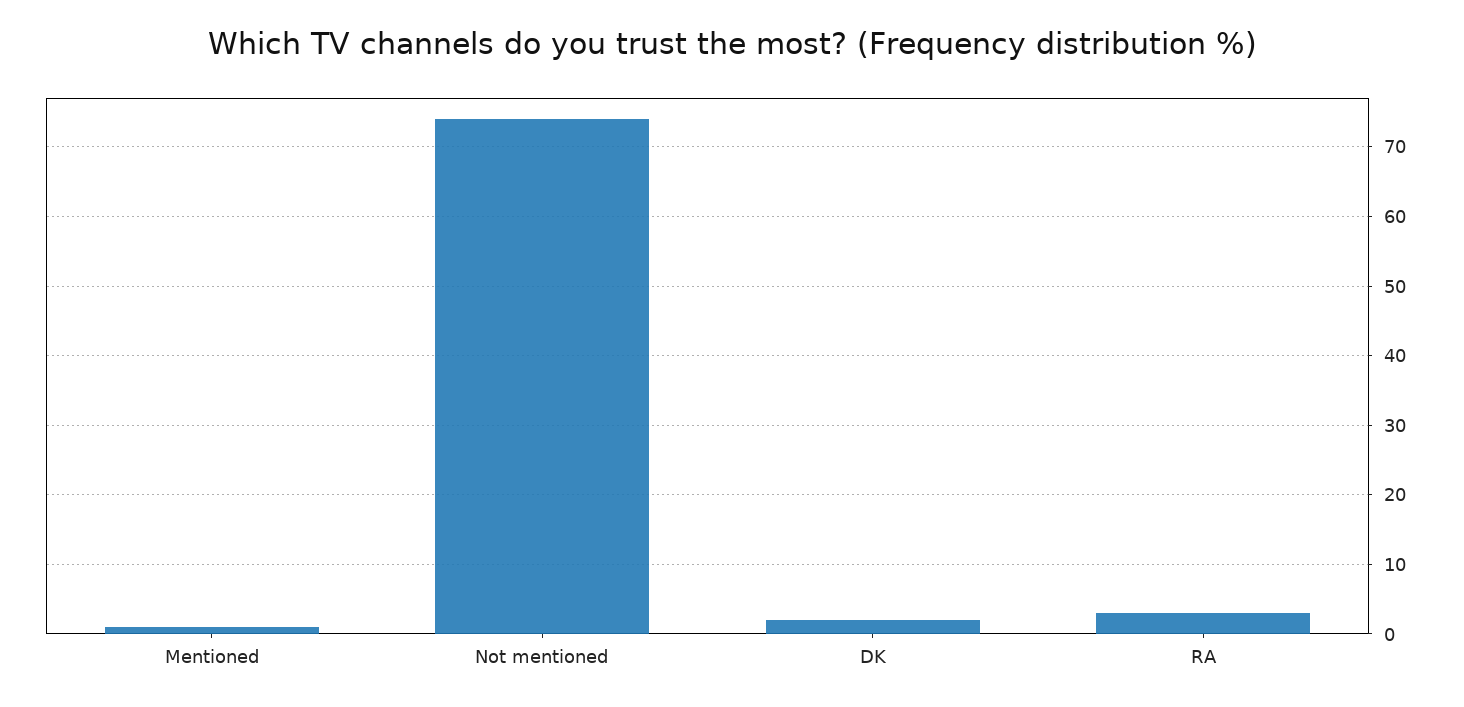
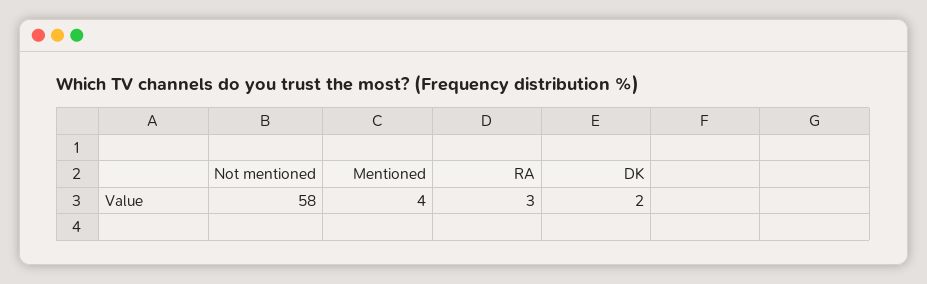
Mentioned: 1 -> 4
Not mentioned: 74 -> 58

